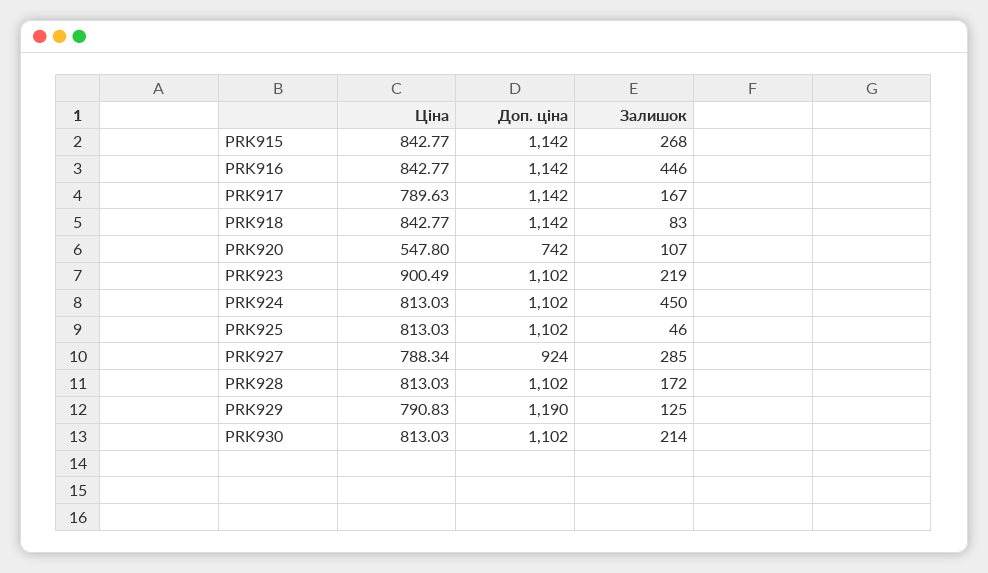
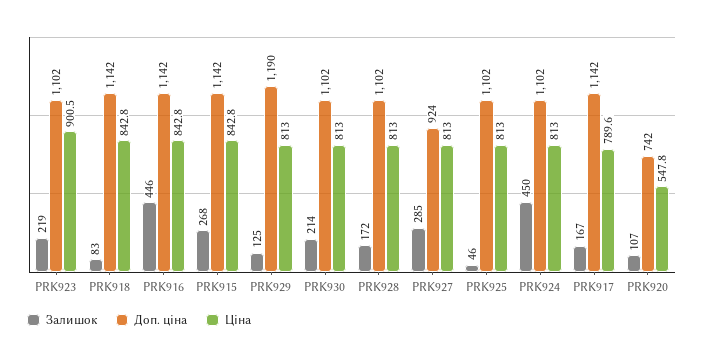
Ціна, PRK927: 788.34 -> 813
Ціна, PRK929: 790.83 -> 813

